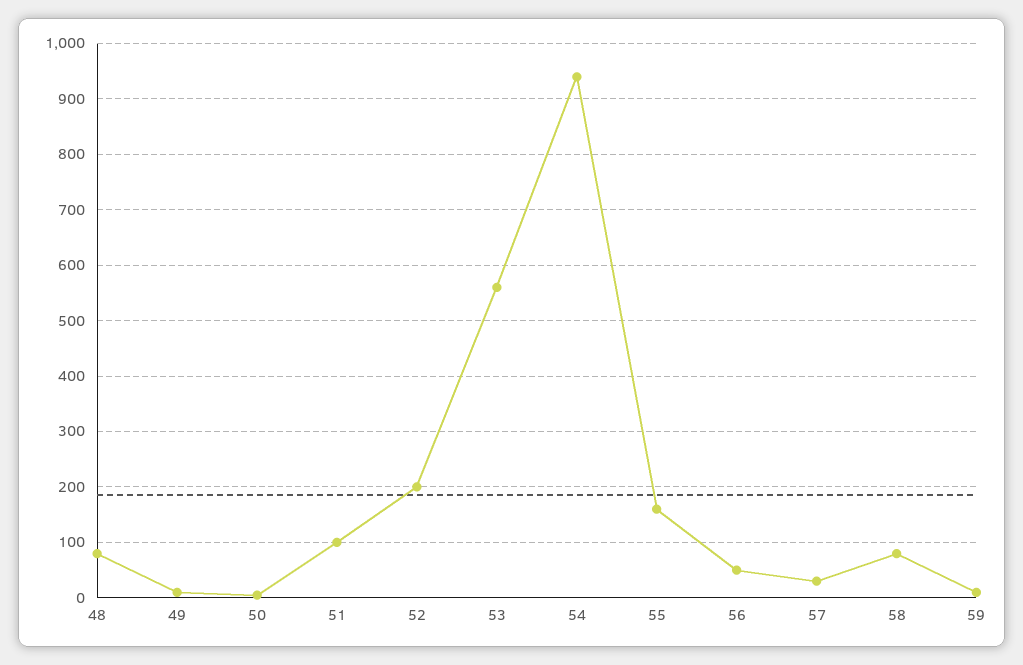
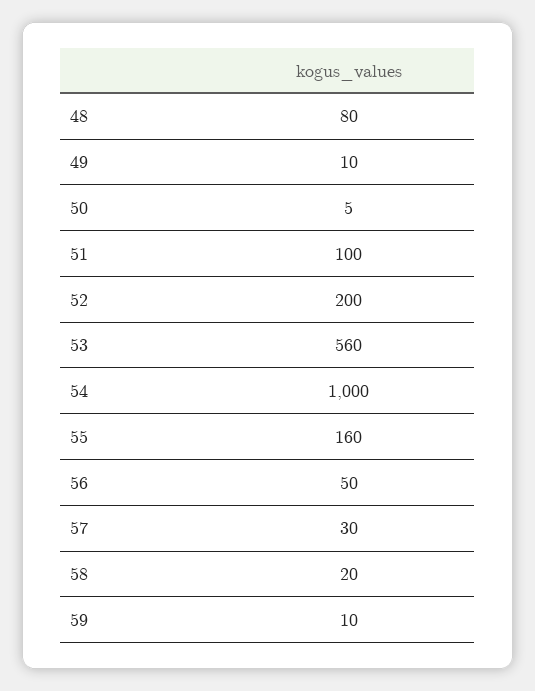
54: 940 -> 1000
58: 80 -> 20

